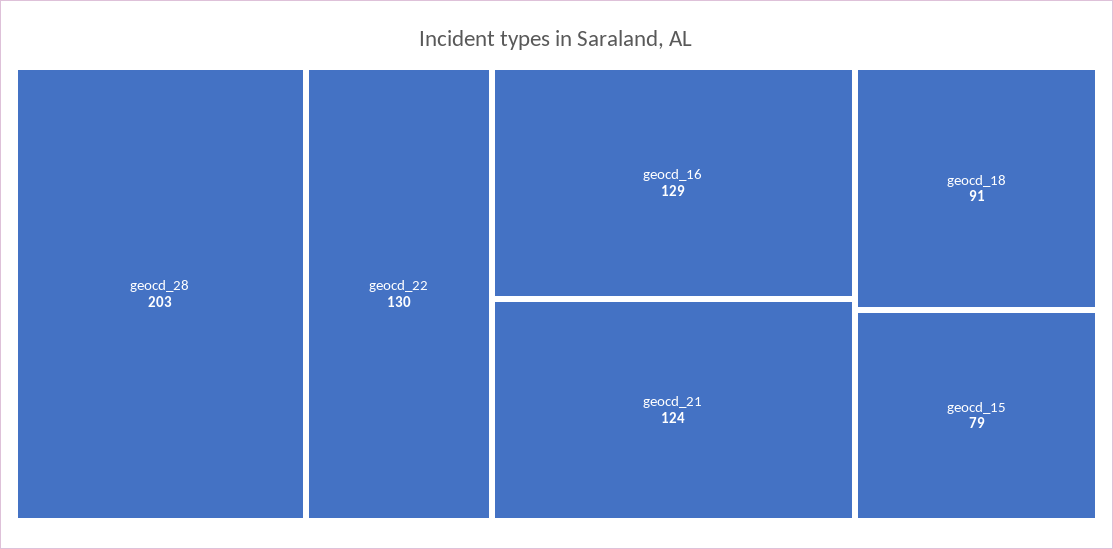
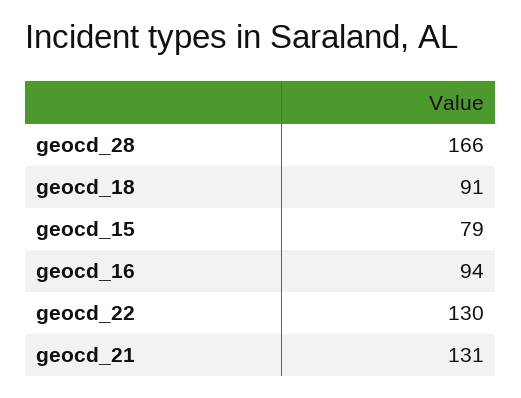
geocd_28: 203 -> 166
geocd_16: 129 -> 94
geocd_21: 124 -> 131

